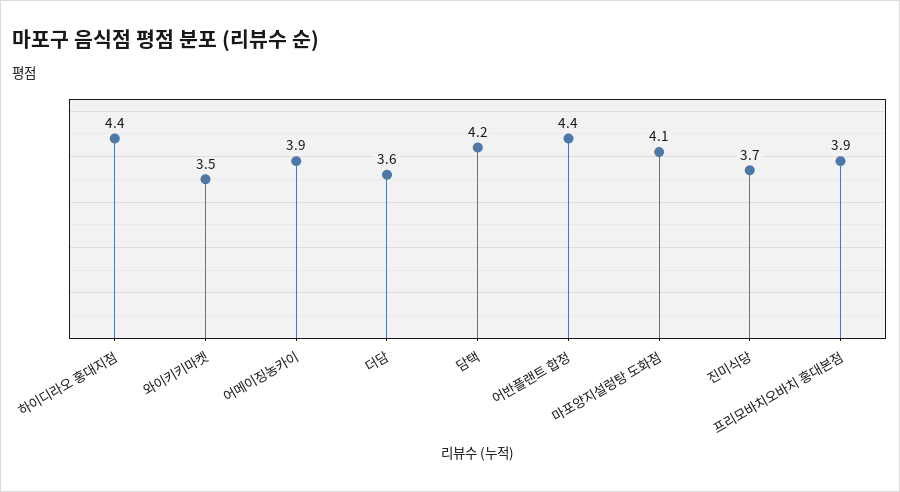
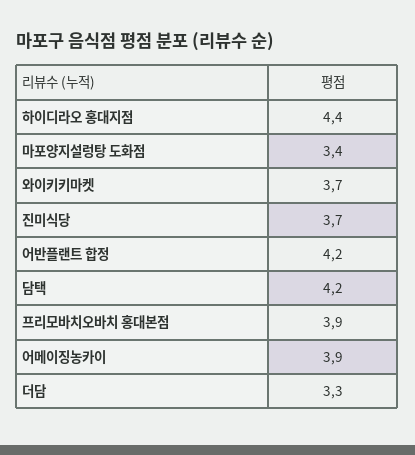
와이키키마켓: 3.5 -> 3.7
더담: 3.6 -> 3.3
어반플랜트 합정: 4.4 -> 4.2
마포양지설렁탕 도화점: 4.1 -> 3.4

